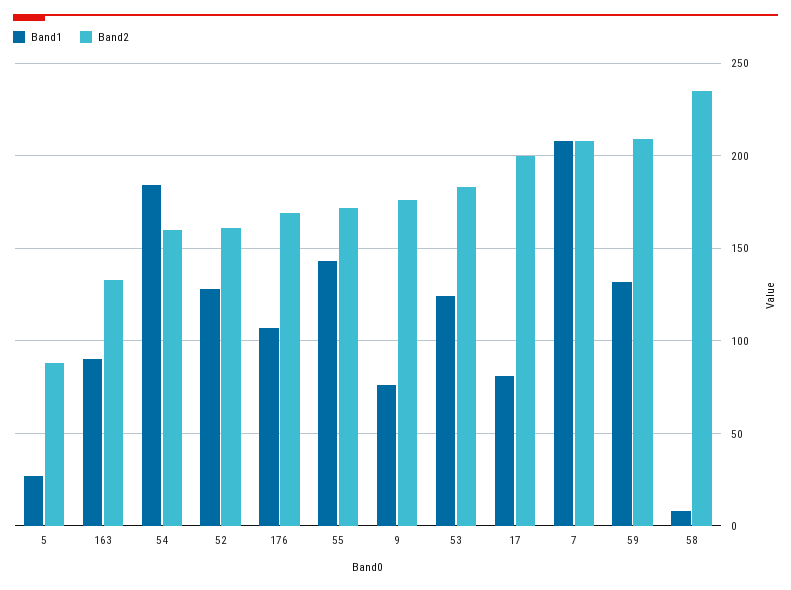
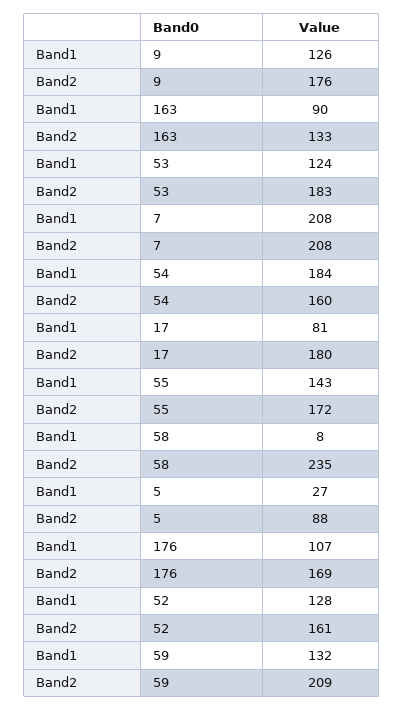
Band1, 9: 75 -> 126
Band2, 17: 200 -> 180

